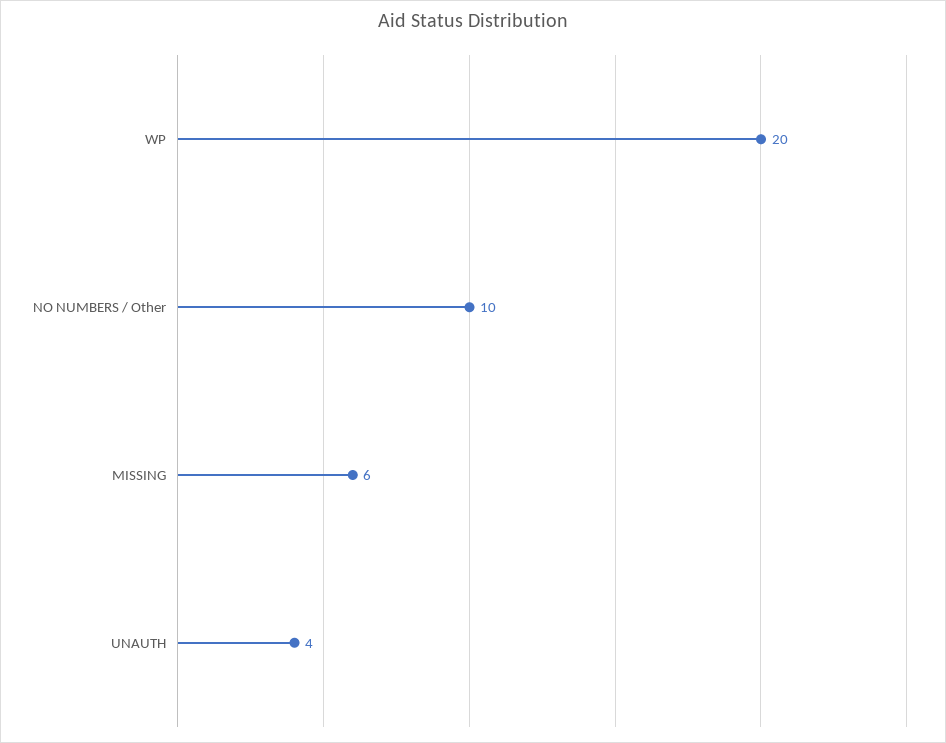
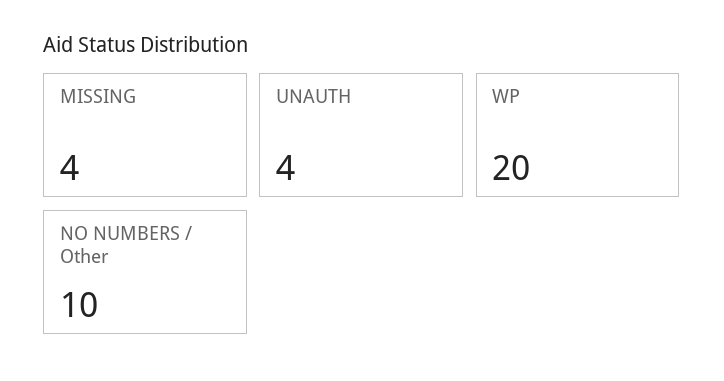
MISSING: 6 -> 4

